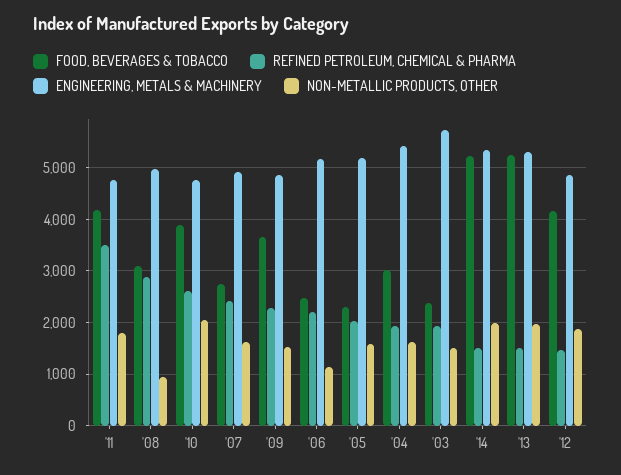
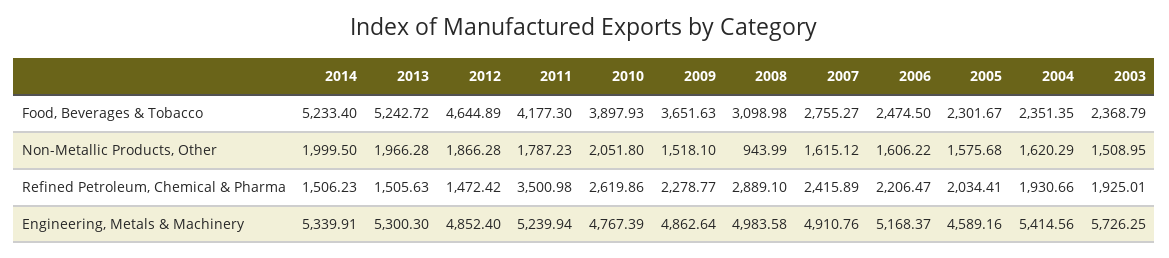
ENGINEERING, METALS & MACHINERY, '11: 4800 -> 5239.94
NON-METALLIC PRODUCTS, OTHER, '06: 1200 -> 1606.22
ENGINEERING, METALS & MACHINERY, '05: 5200 -> 4589.16
FOOD, BEVERAGES & TOBACCO, '04: 3000 -> 2351.35
FOOD, BEVERAGES & TOBACCO, '12: 4200 -> 4644.89

